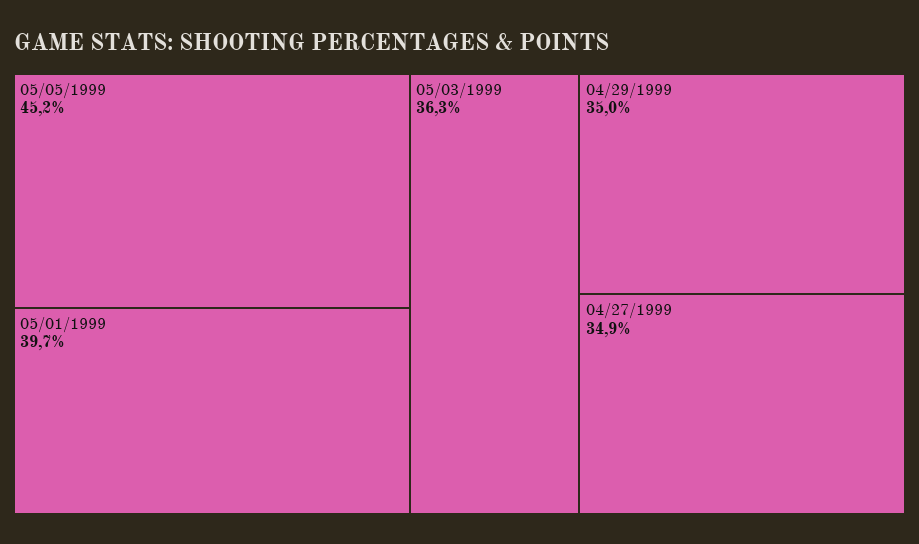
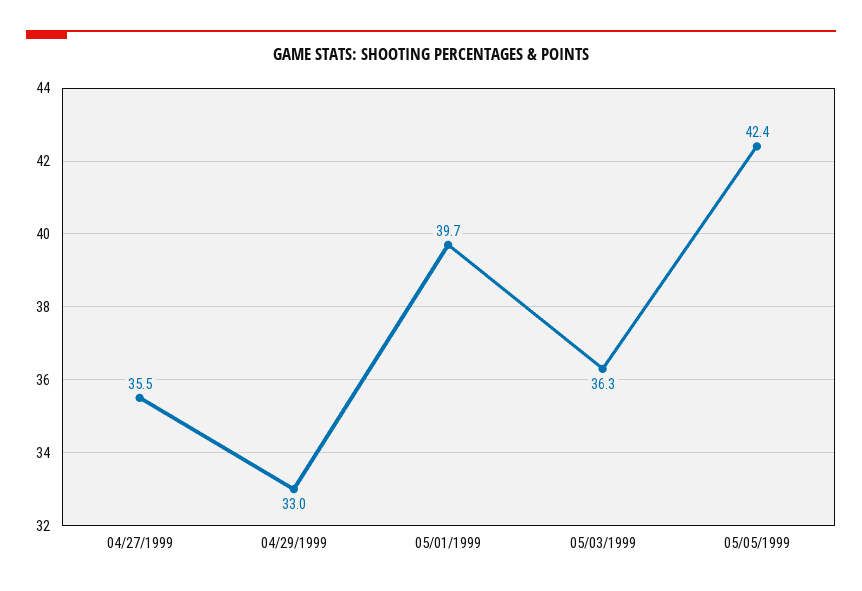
05/05/1999: 45.2 -> 42.4
04/29/1999: 35 -> 33
04/27/1999: 34.9 -> 35.5

